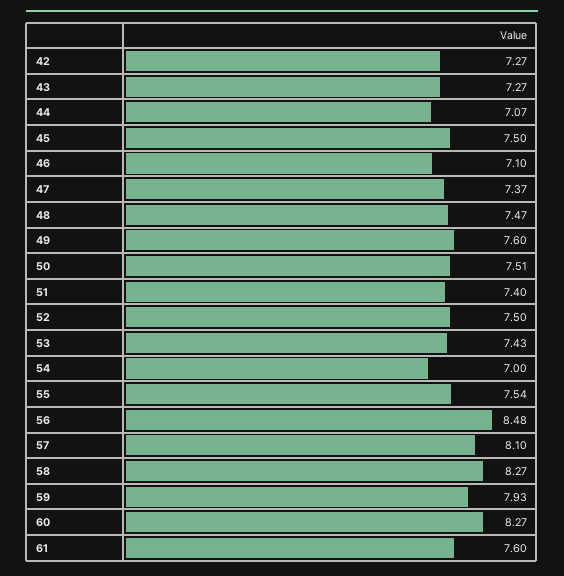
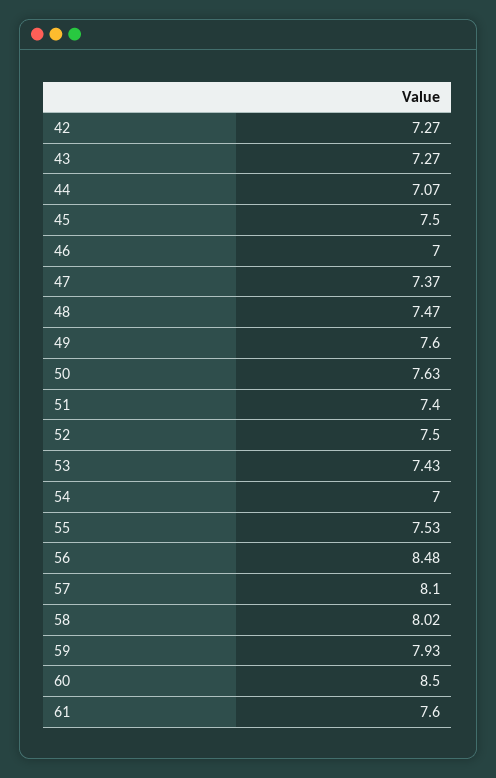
46: 7.1 -> 7
50: 7.51 -> 7.63
55: 7.54 -> 7.53
58: 8.27 -> 8.02
60: 8.27 -> 8.5

